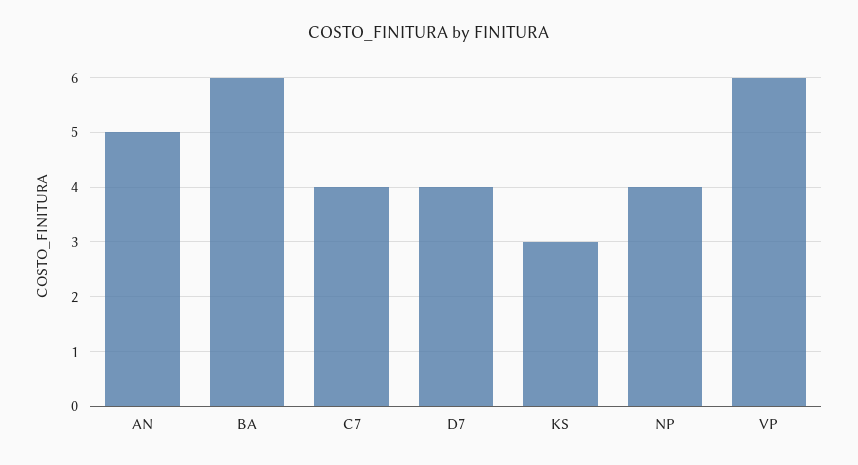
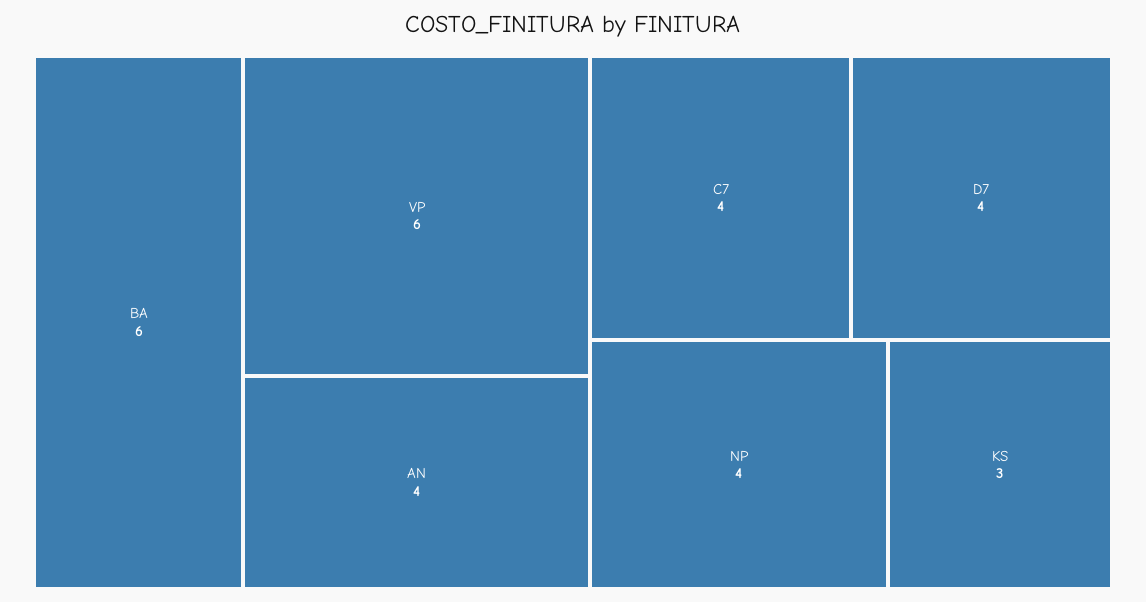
AN: 5 -> 4

